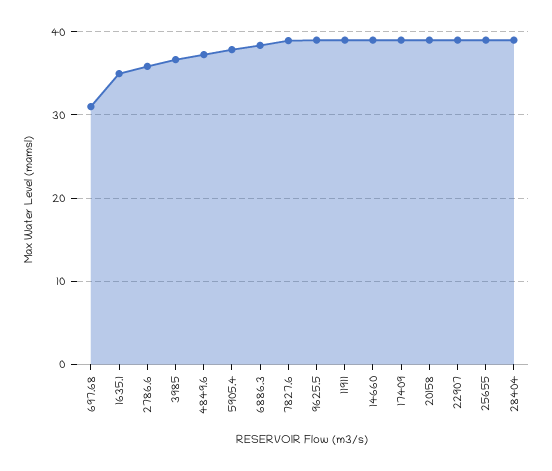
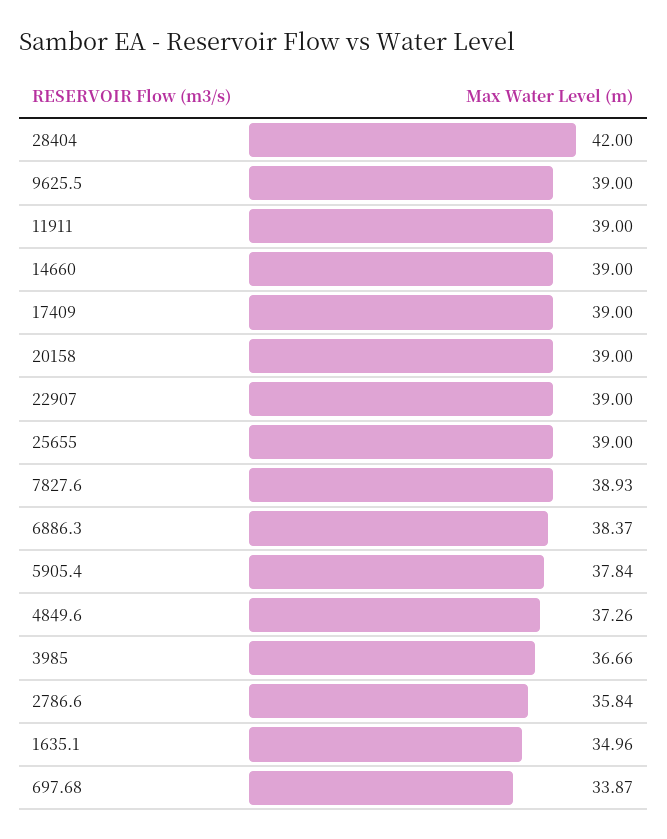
697.68: 31 -> 33.87
28404: 39 -> 42

